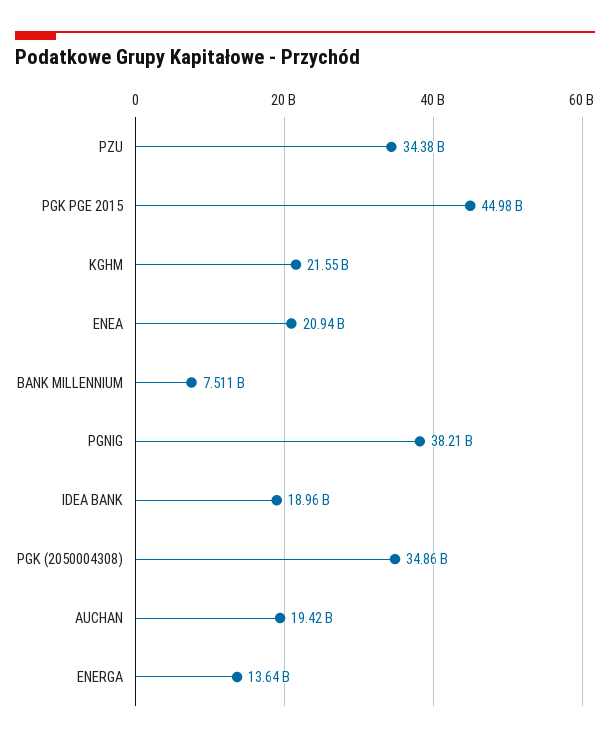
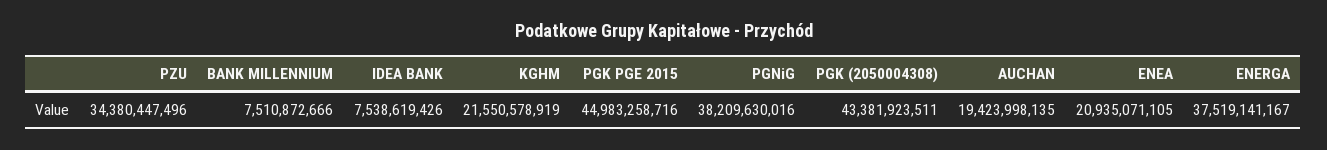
IDEA BANK: 18960000000 -> 7538619426
PGK (2050004308): 34860000000 -> 43381923511
ENERGA: 13640000000 -> 37519141167

